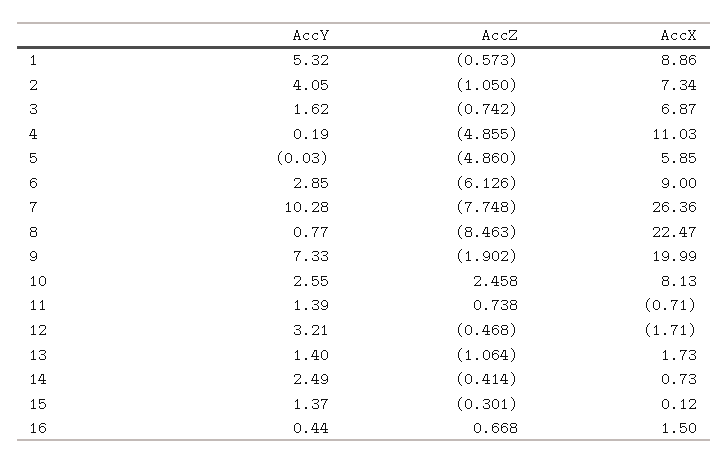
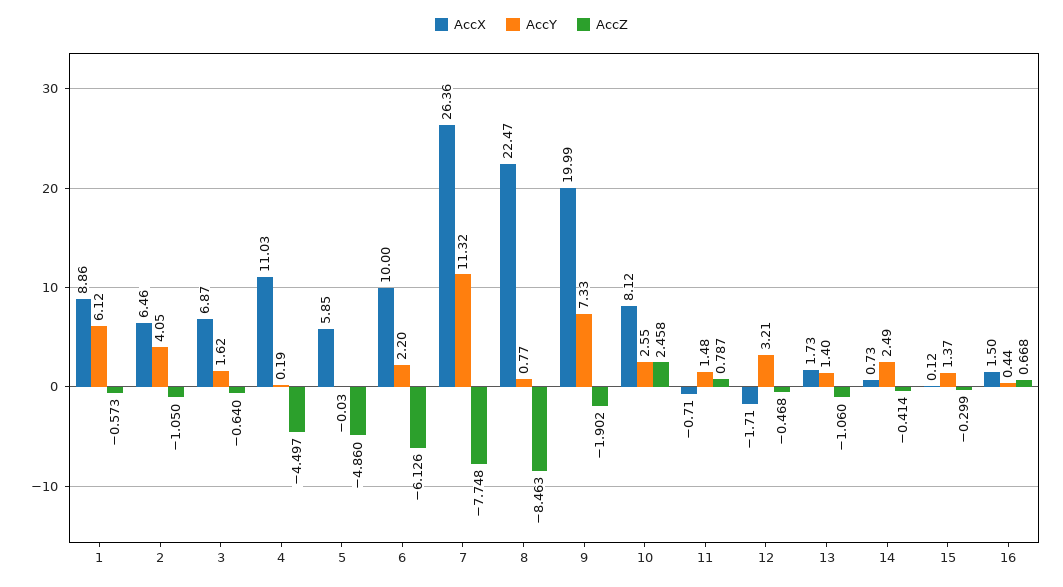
AccY, 1: 5.32 -> 6.12
AccX, 2: 7.34 -> 6.46
AccZ, 3: -0.742 -> -0.64
AccZ, 4: -4.855 -> -4.497
AccY, 6: 2.85 -> 2.2
AccX, 6: 9 -> 10
AccY, 7: 10.28 -> 11.32
AccX, 10: 8.13 -> 8.12
AccY, 11: 1.39 -> 1.48
AccZ, 11: 0.738 -> 0.787
AccZ, 13: -1.064 -> -1.06
AccZ, 15: -0.301 -> -0.299

